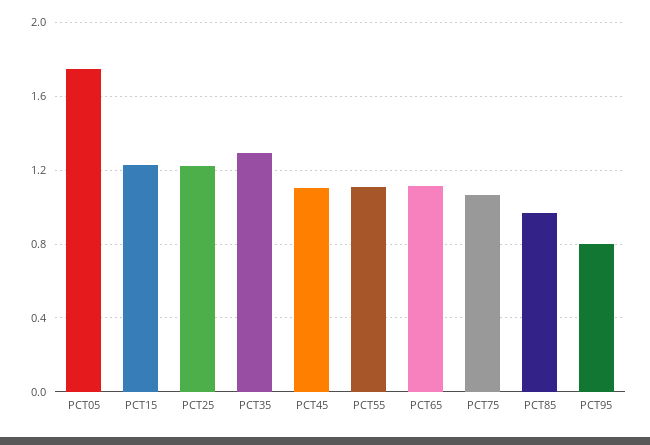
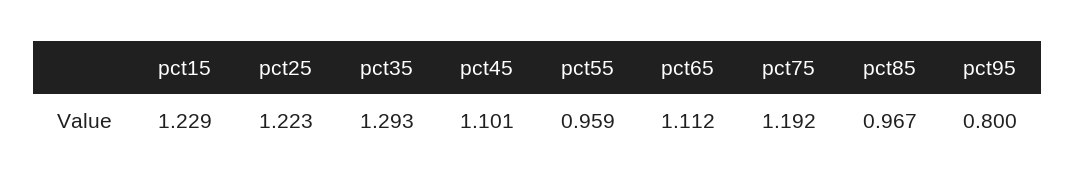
PCT05: 1.75 -> none
PCT55: 1.1 -> 0.959
PCT75: 1.05 -> 1.192

